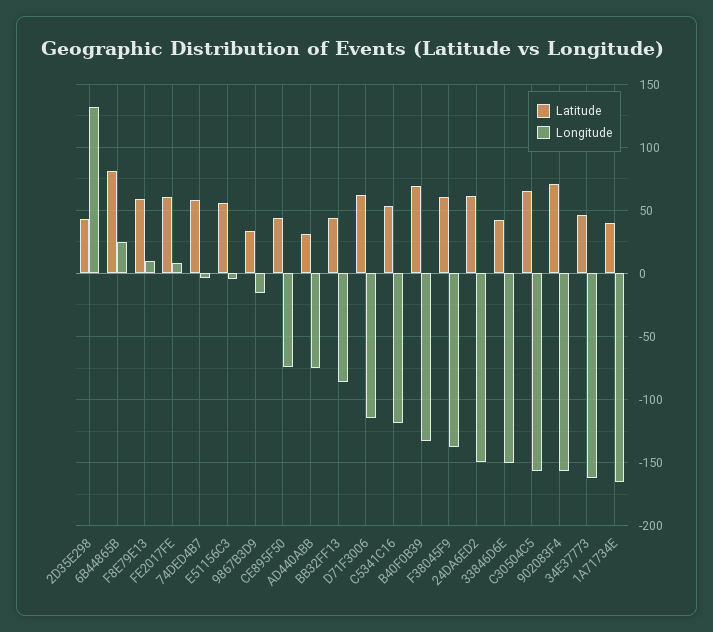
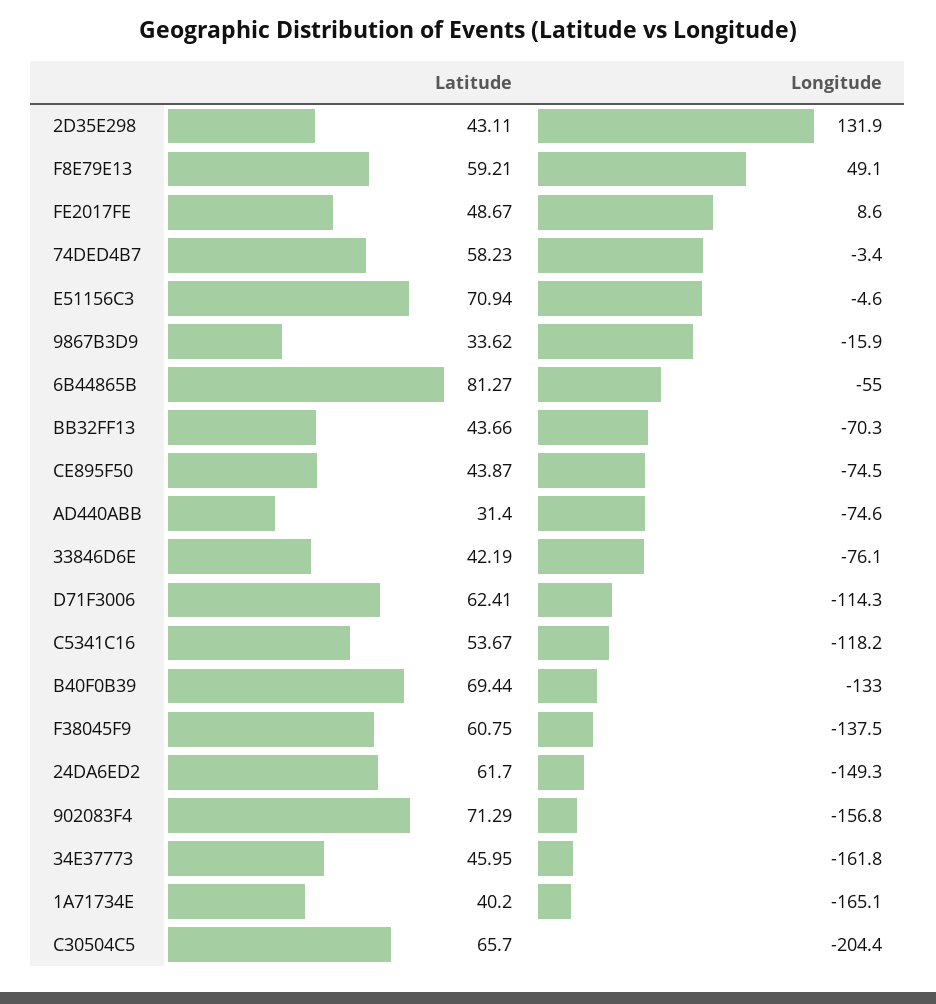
Longitude, 6B44865B: 25 -> -55
Longitude, F8E79E13: 10 -> 49.1
Latitude, FE2017FE: 60 -> 48.67
Latitude, E51156C3: 55 -> 70.94
Longitude, BB32FF13: -85 -> -70.3
Longitude, 33846D6E: -150 -> -76.1
Longitude, C30504C5: -155 -> -204.4

